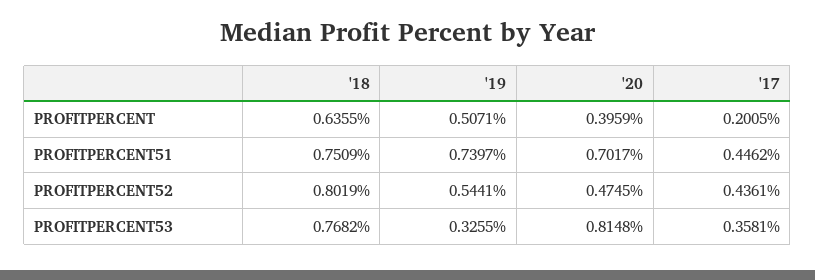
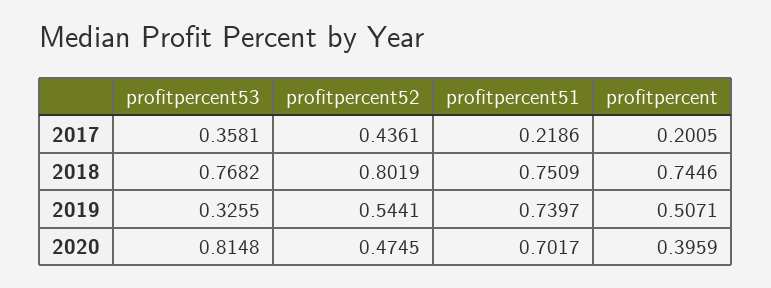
'18, PROFITPERCENT: 0.6355 -> 0.7446
'17, PROFITPERCENT51: 0.4462 -> 0.2186

